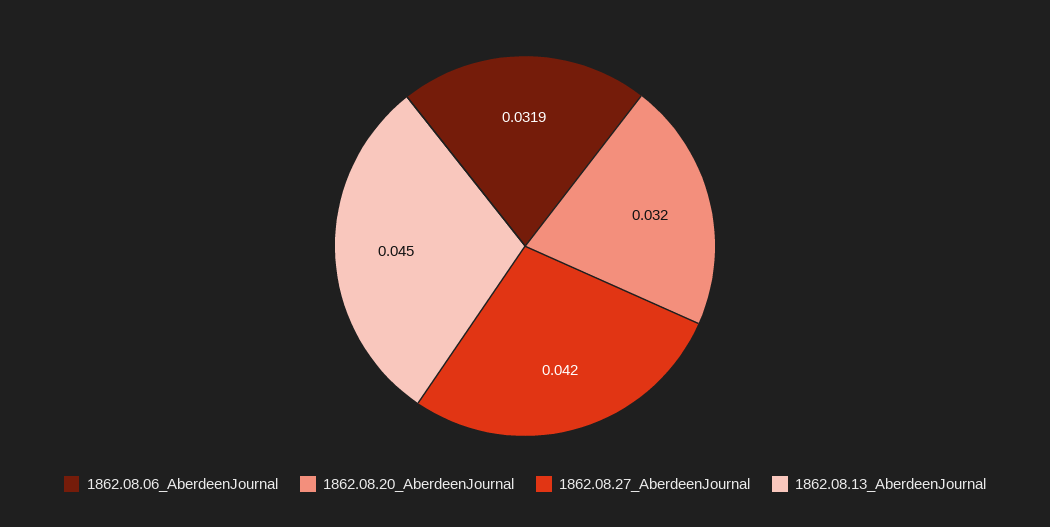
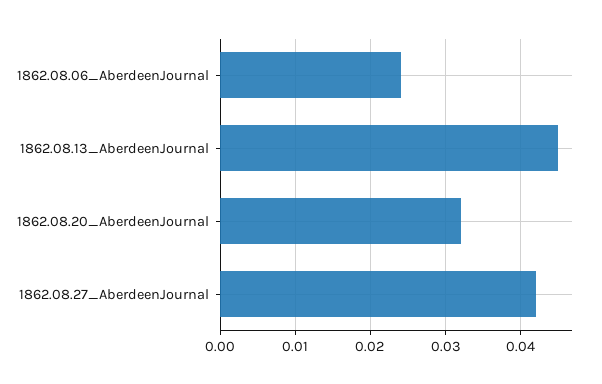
1862.08.06_AberdeenJournal: 0.0319 -> 0.024

